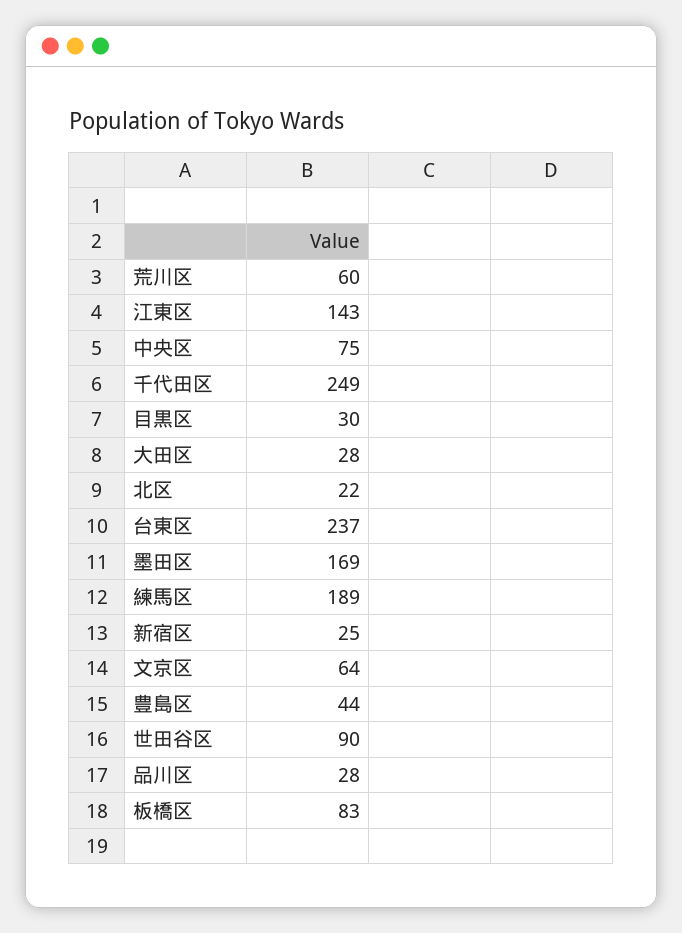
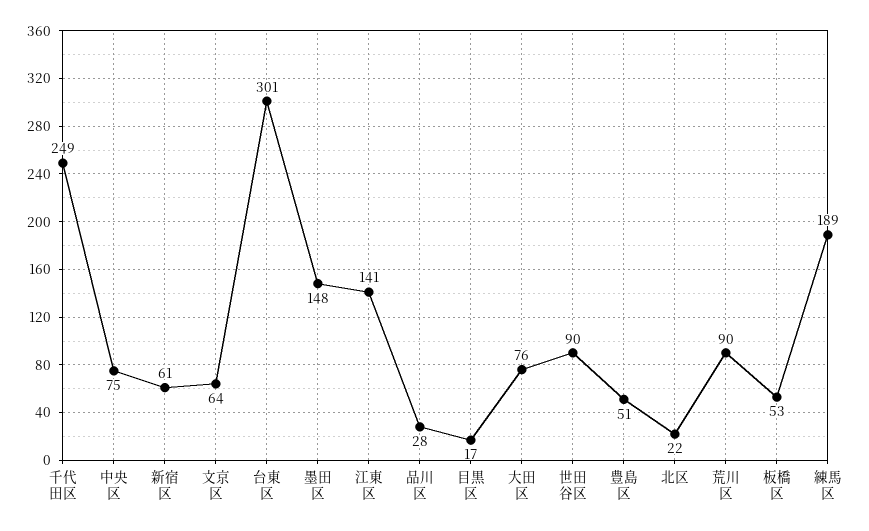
荒川区: 60 -> 90
江東区: 143 -> 141
目黒区: 30 -> 17
大田区: 28 -> 76
台東区: 237 -> 301
墨田区: 169 -> 148
新宿区: 25 -> 61
豊島区: 44 -> 51
板橋区: 83 -> 53

